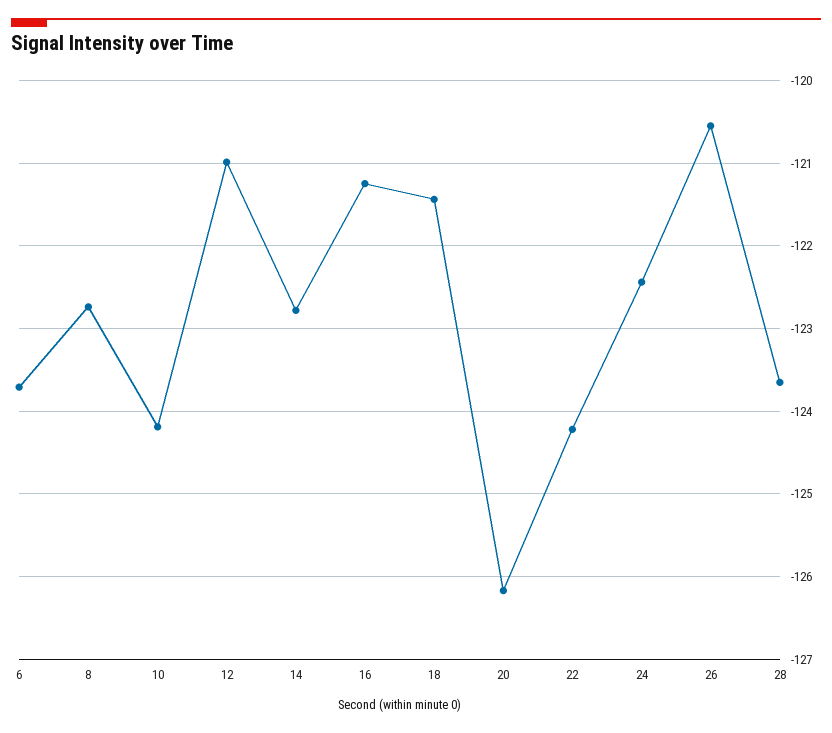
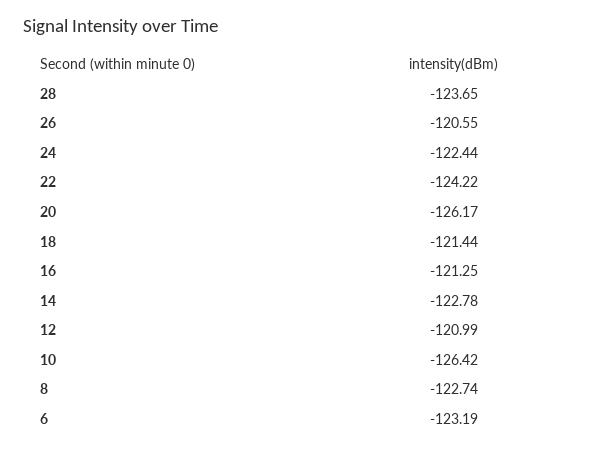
6: -123.7 -> -123.19
10: -124.2 -> -126.42

